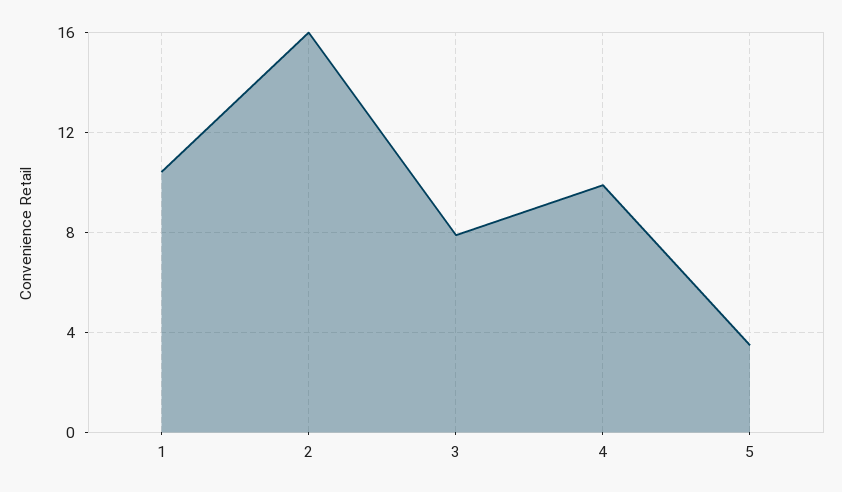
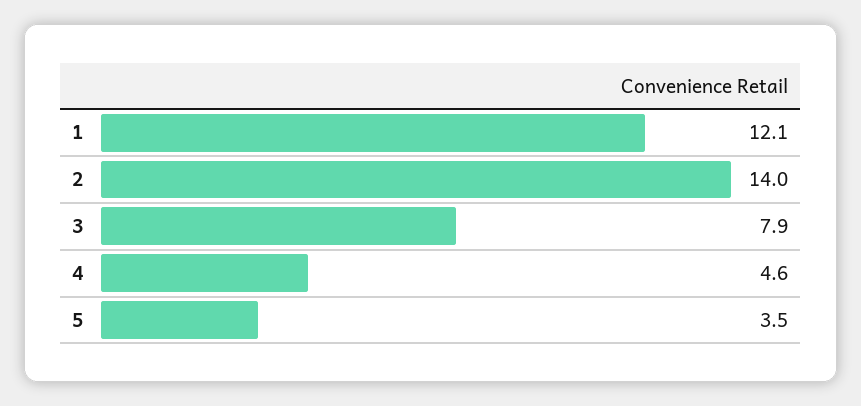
1: 10.5 -> 12.1
2: 16 -> 14
4: 10 -> 4.6

